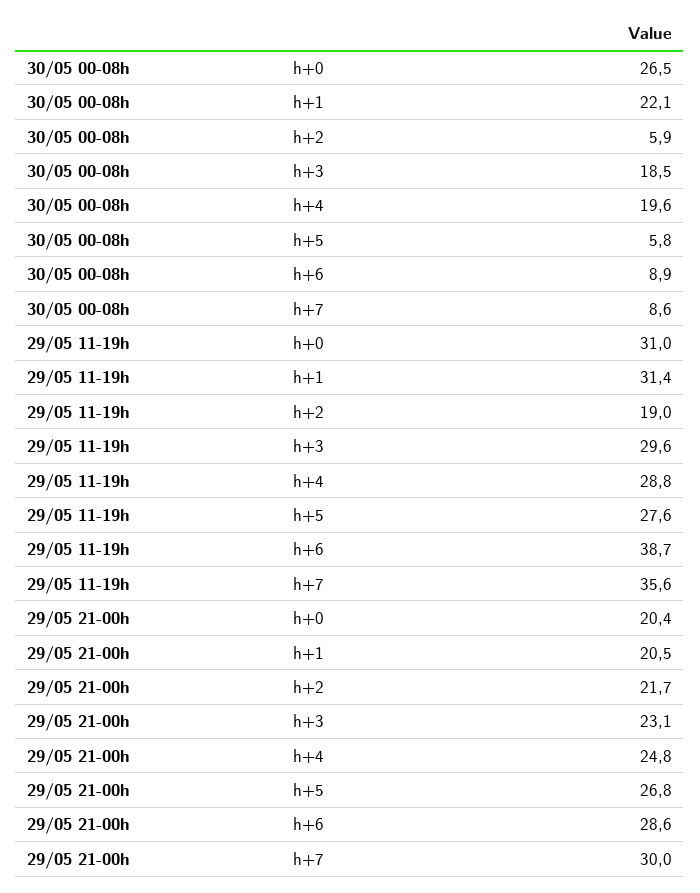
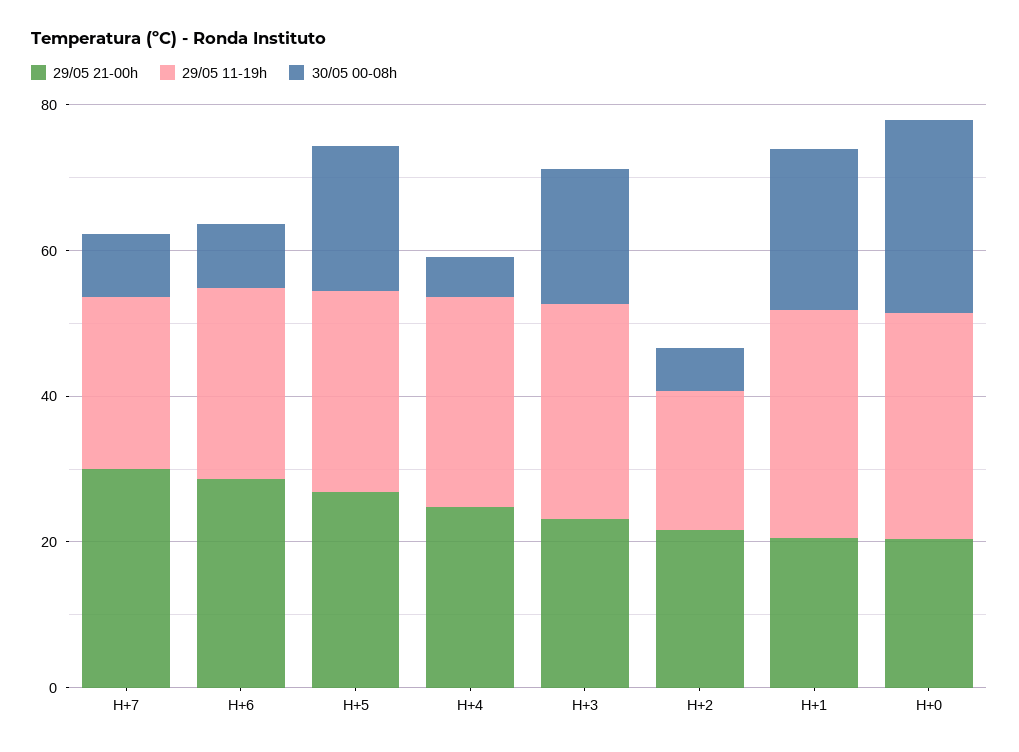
30/05 00-08h, h+4: 19.6 -> 5
30/05 00-08h, h+5: 5.8 -> 20
29/05 11-19h, h+6: 38.7 -> 25
29/05 11-19h, h+7: 35.6 -> 25

